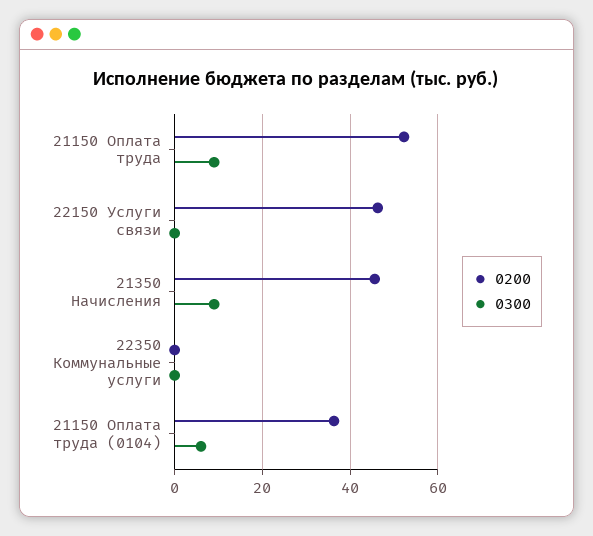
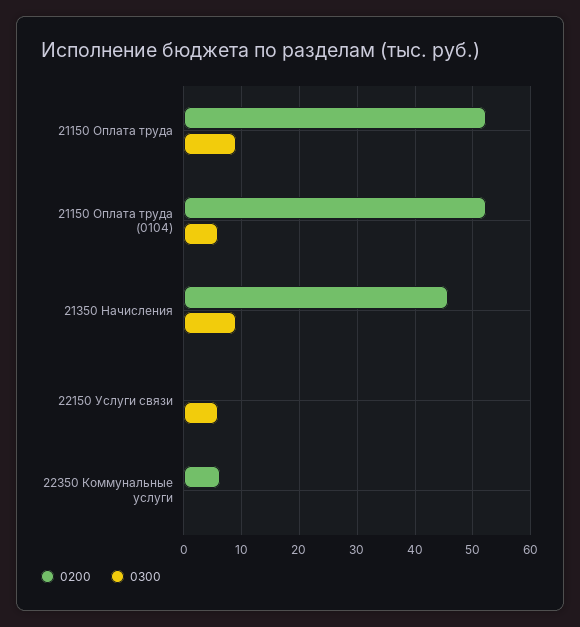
0200, 22150 Услуги связи: 46 -> 0
0300, 22150 Услуги связи: 0 -> 6
0200, 22350 Коммунальные услуги: 0 -> 6
0200, 21150 Оплата труда (0104): 36 -> 52

